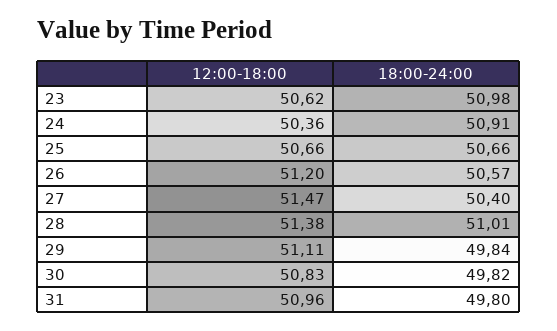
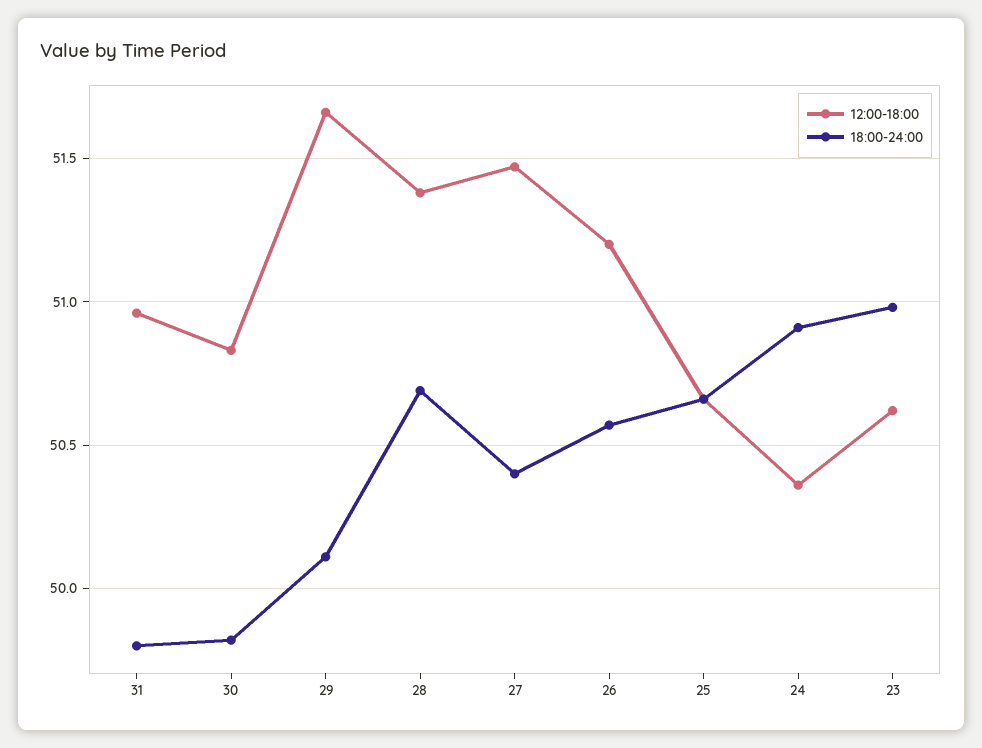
18:00-24:00, 28: 51.01 -> 50.7
12:00-18:00, 29: 51.11 -> 51.65
18:00-24:00, 29: 49.84 -> 50.1

